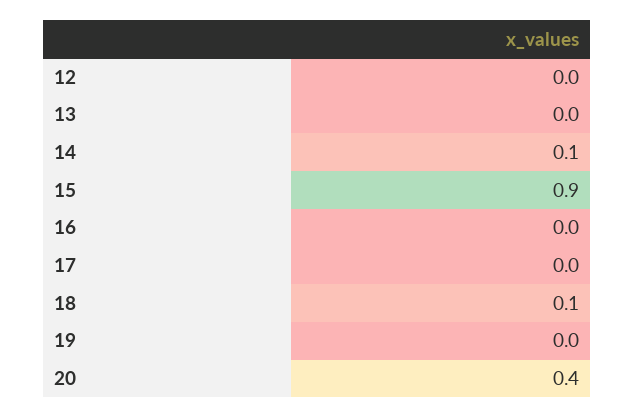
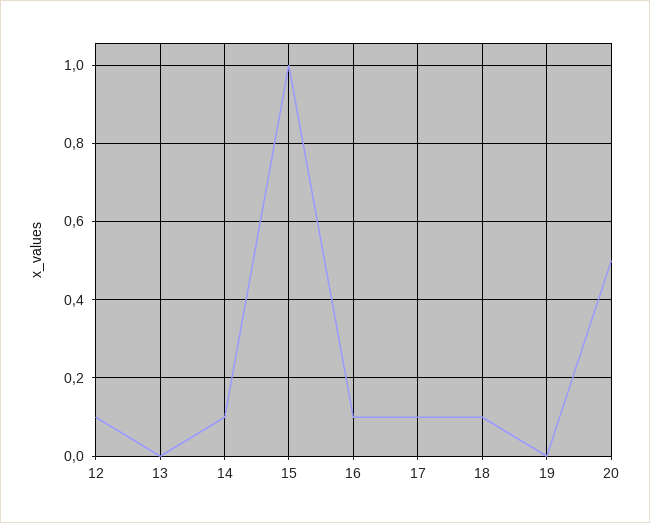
12: 0 -> 0.1
15: 0.9 -> 1
16: 0 -> 0.1
17: 0 -> 0.1
20: 0.4 -> 0.5

